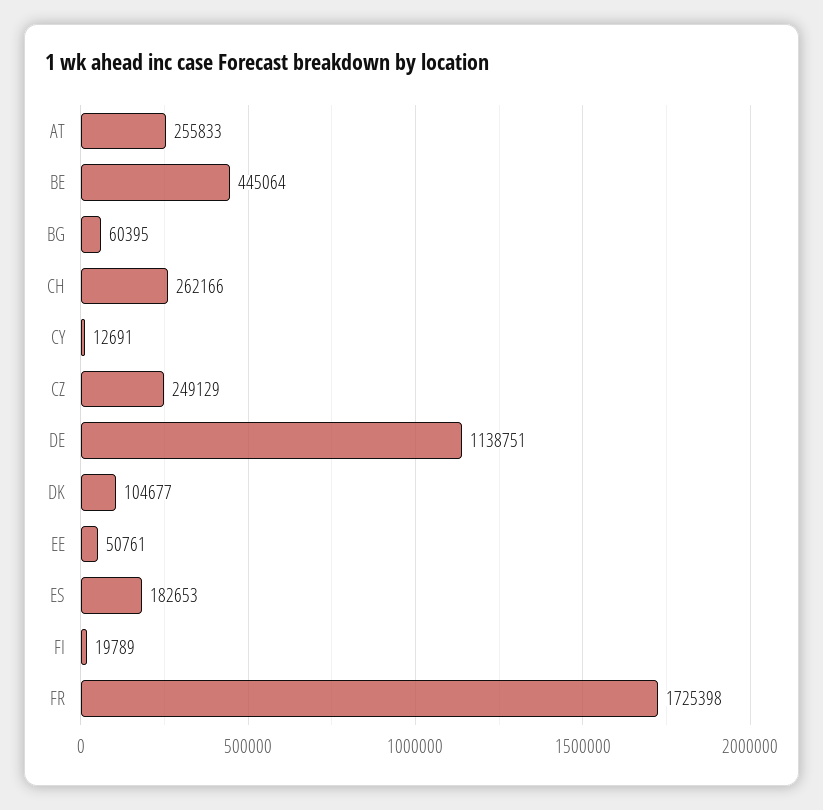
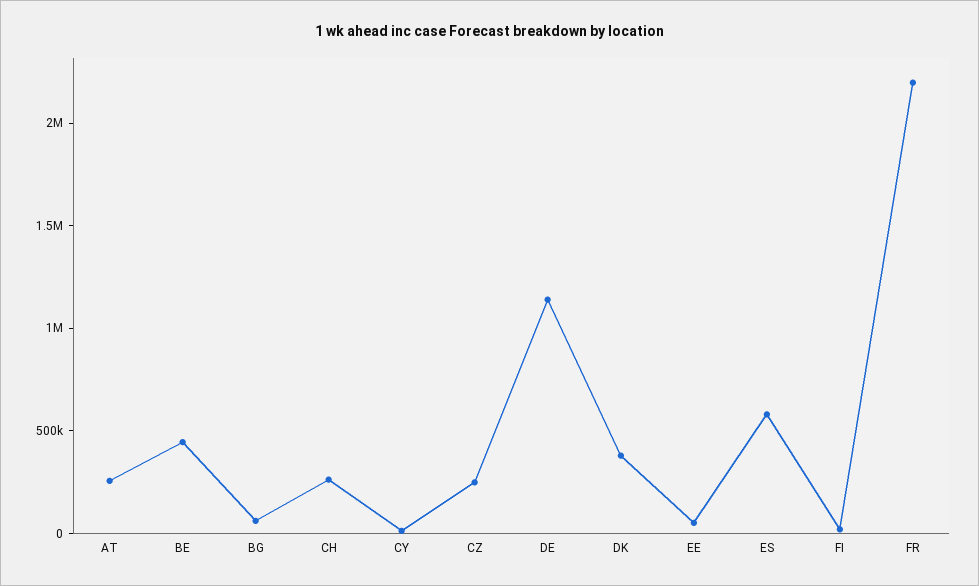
DK: 104677 -> 400000
ES: 182653 -> 600000
FR: 1725398 -> 2200000

